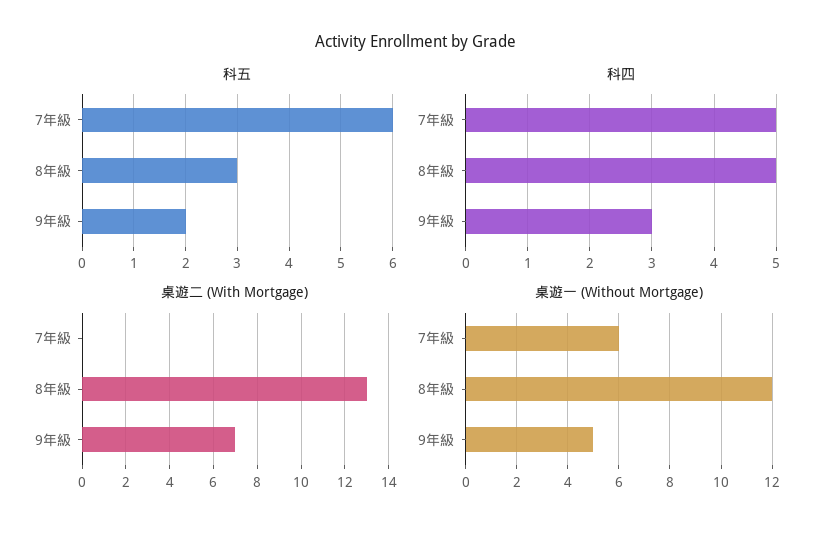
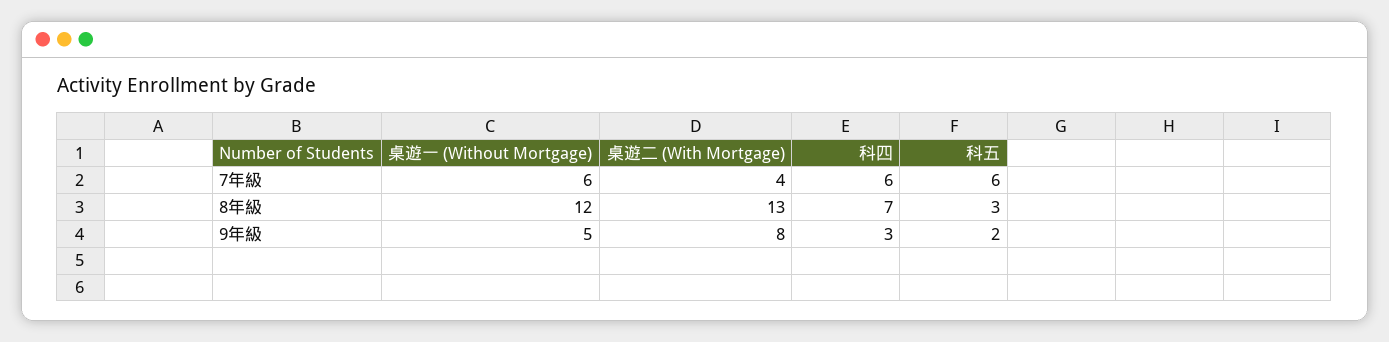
科四, 7年級: 5 -> 6
科四, 8年級: 5 -> 7
桌遊二 (With Mortgage), 7年級: 0 -> 4
桌遊二 (With Mortgage), 9年級: 7 -> 8

